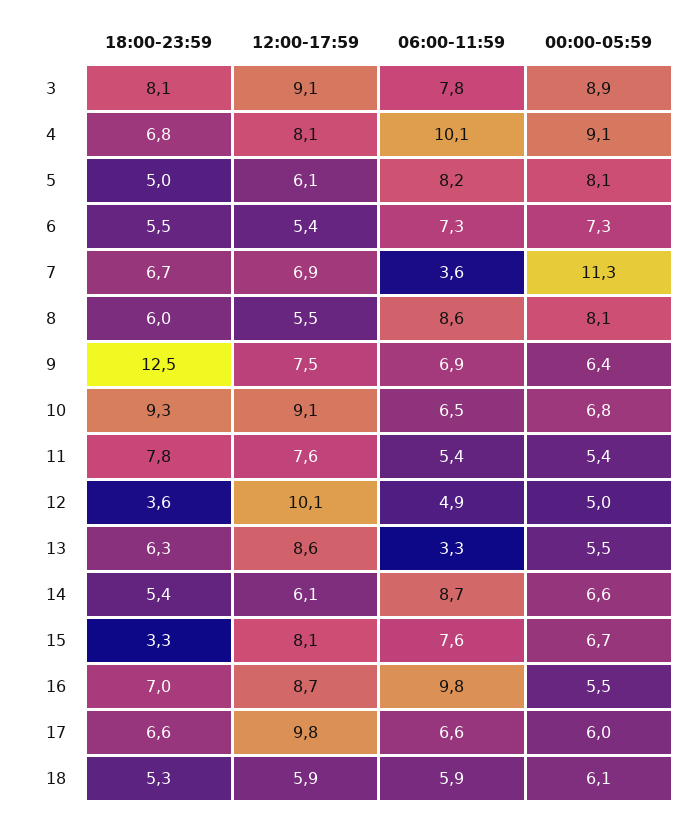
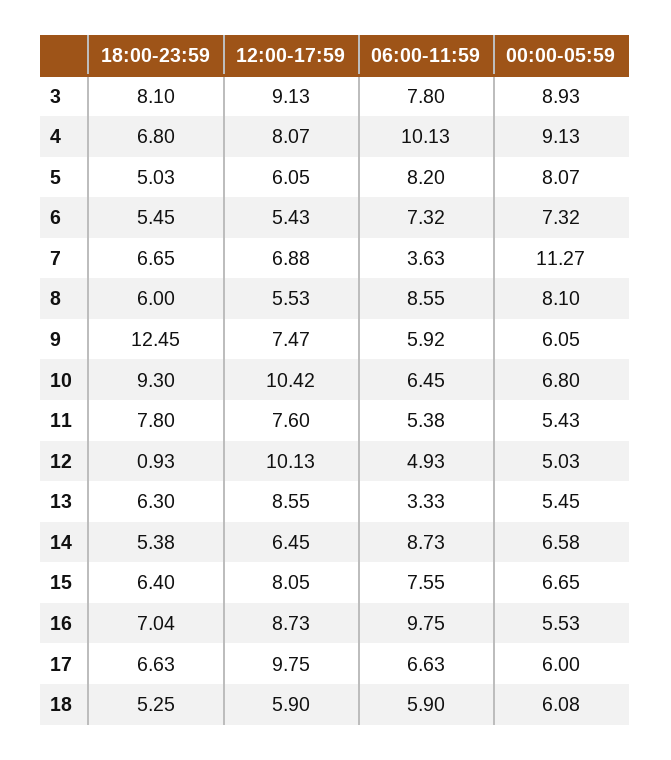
06:00-11:59, 9: 6.9 -> 5.92
00:00-05:59, 9: 6.4 -> 6.05
12:00-17:59, 10: 9.1 -> 10.42
18:00-23:59, 12: 3.6 -> 0.93
12:00-17:59, 14: 6.1 -> 6.45
18:00-23:59, 15: 3.3 -> 6.4

